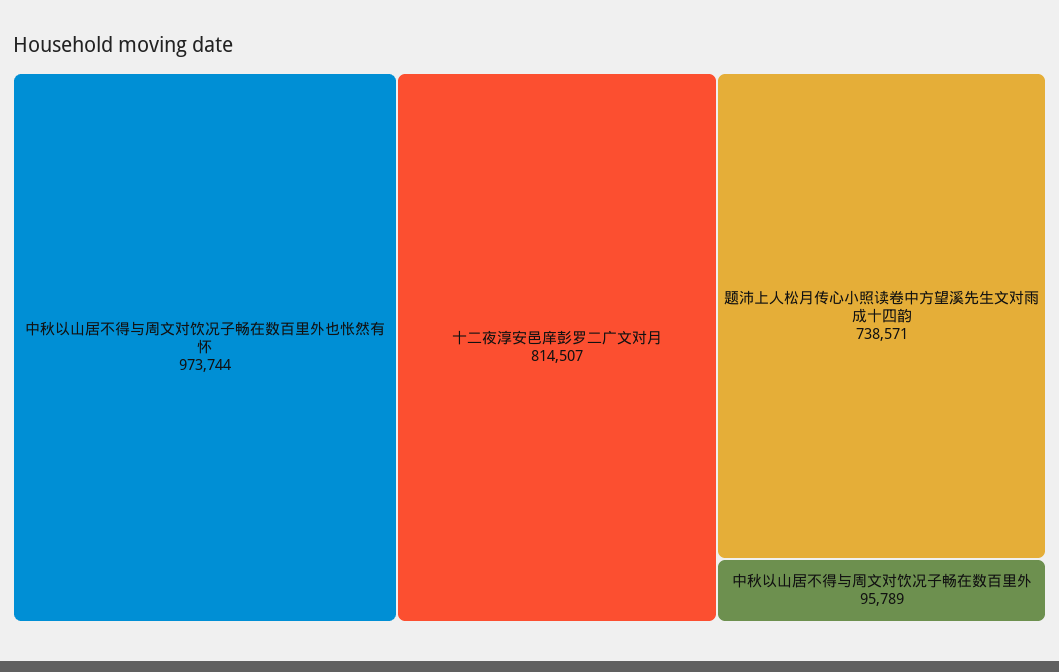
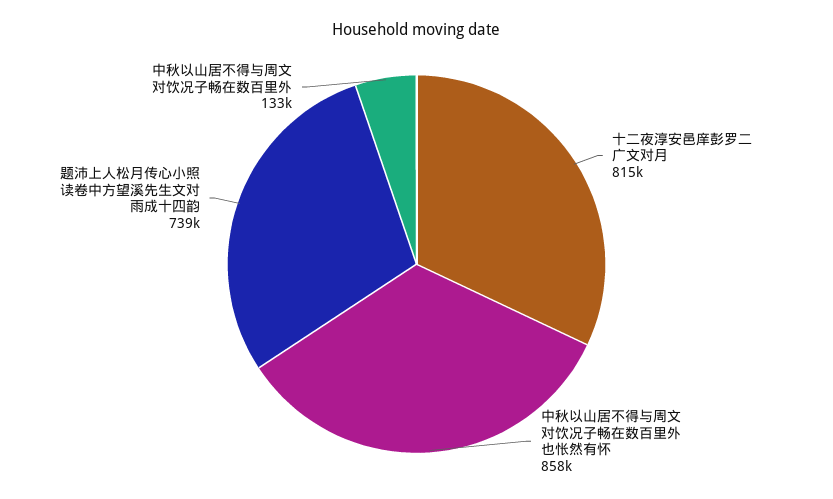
中秋以山居不得与周文对饮况子畅在数百里外也怅然有怀: 973744 -> 858000
中秋以山居不得与周文对饮况子畅在数百里外: 95789 -> 133000

